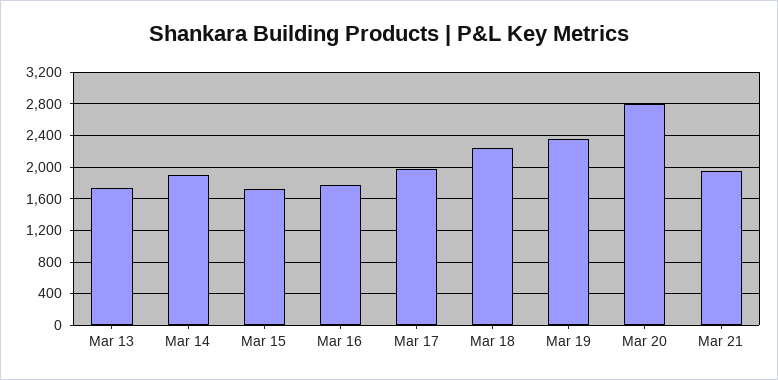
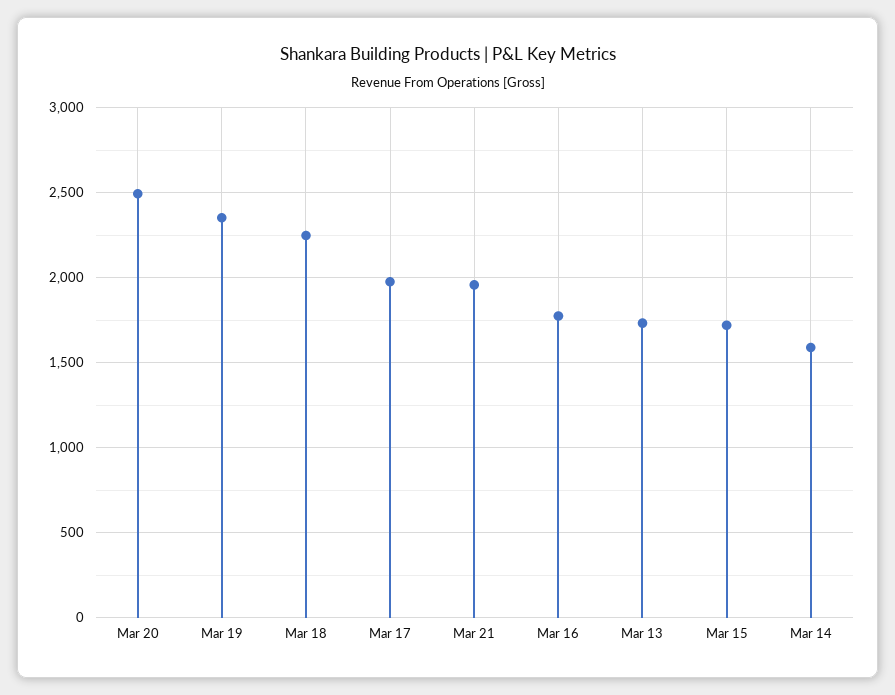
Mar 14: 1900 -> 1600
Mar 20: 2800 -> 2500

